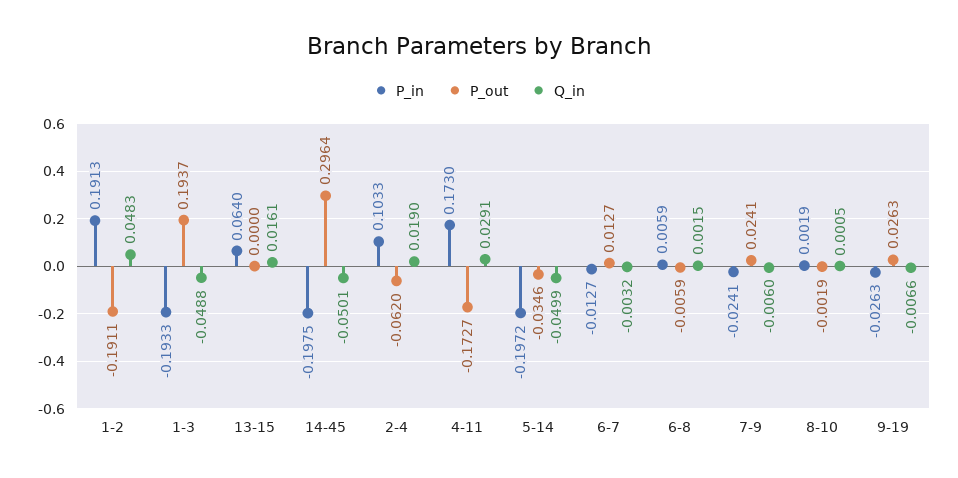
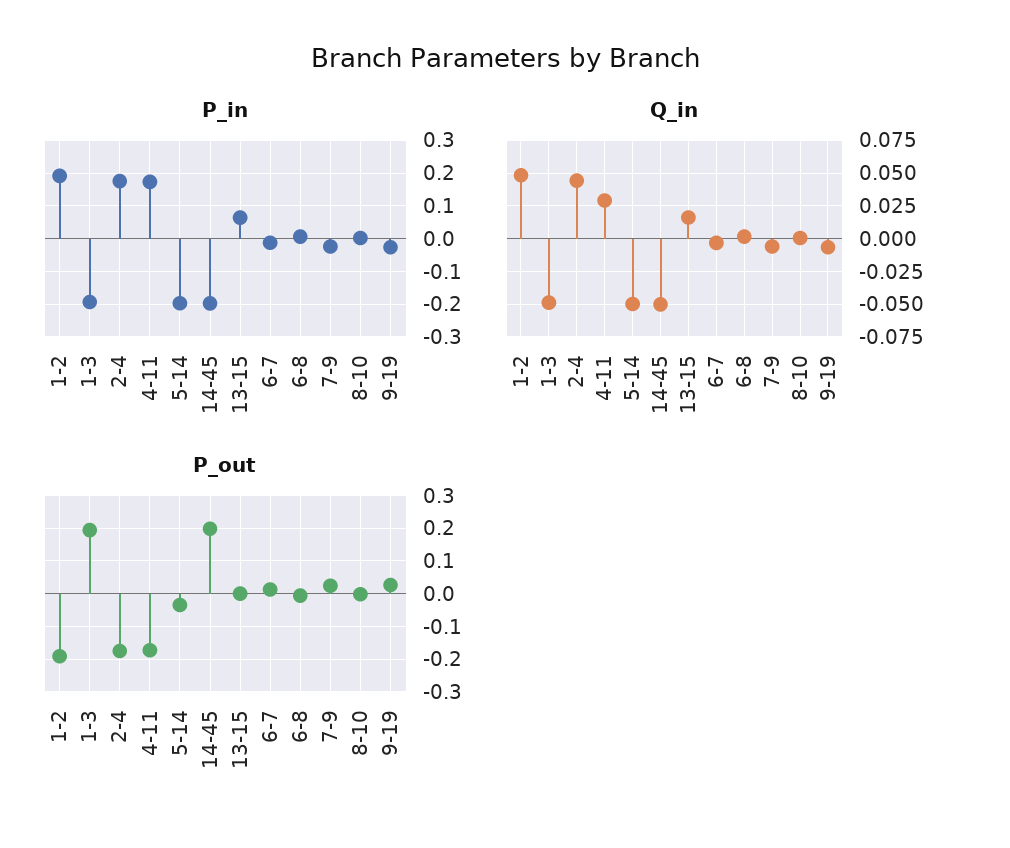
P_out, 14-45: 0.2964 -> 0.2
P_in, 2-4: 0.1033 -> 0.18
P_out, 2-4: -0.062 -> -0.18
Q_in, 2-4: 0.019 -> 0.045

